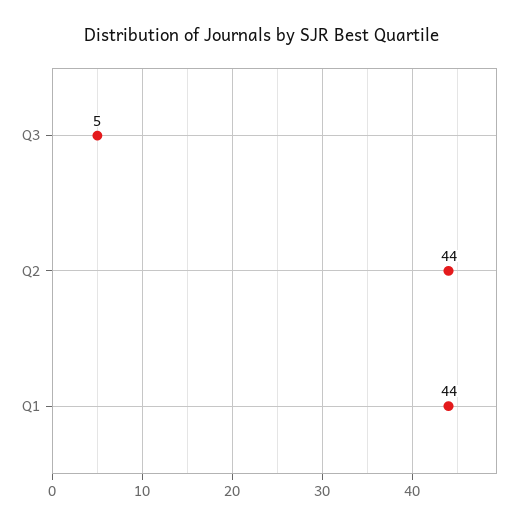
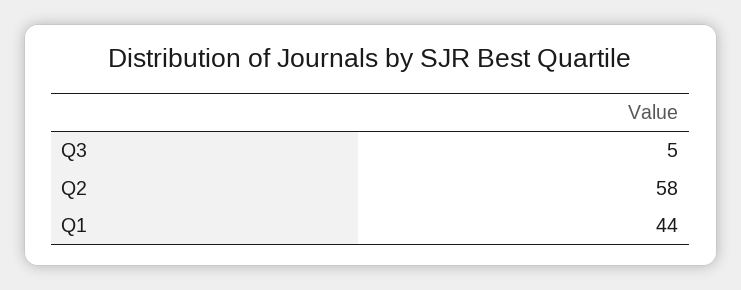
Q2: 44 -> 58

